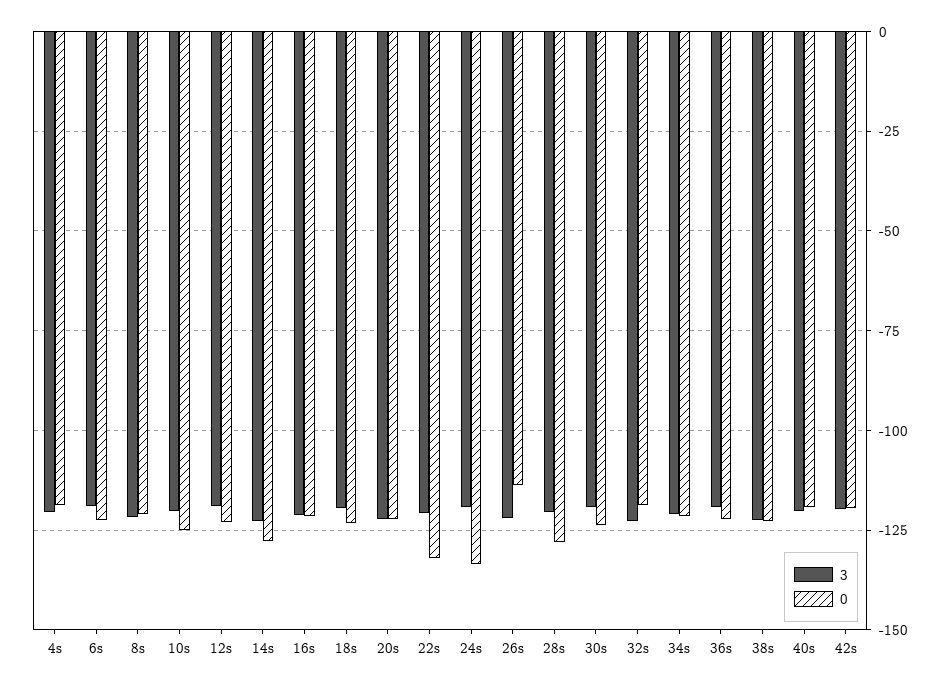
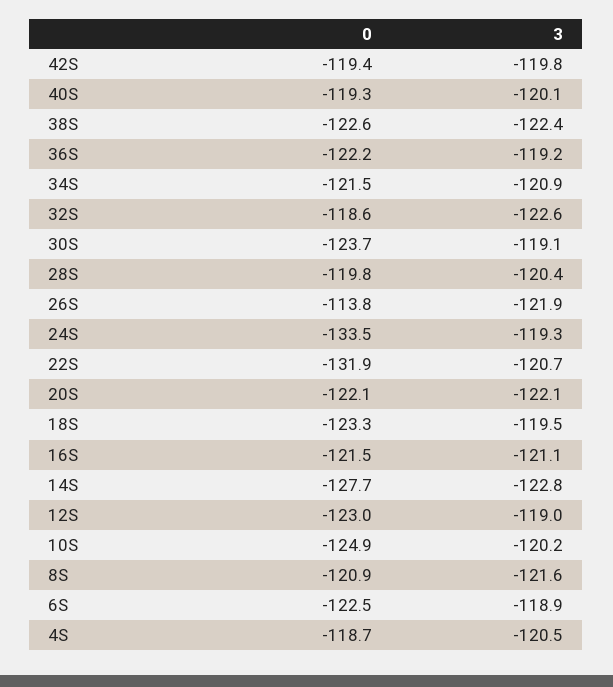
0, 28s: -127.5 -> -119.8

